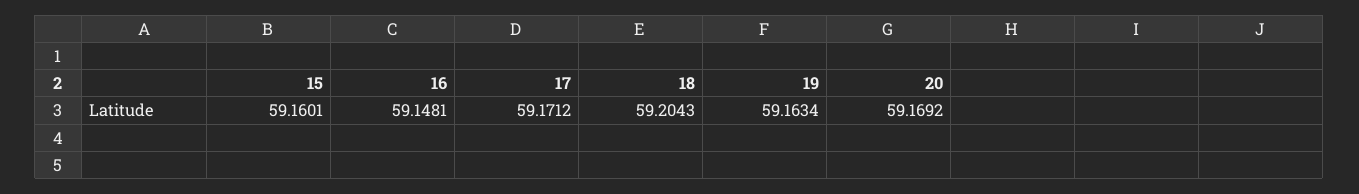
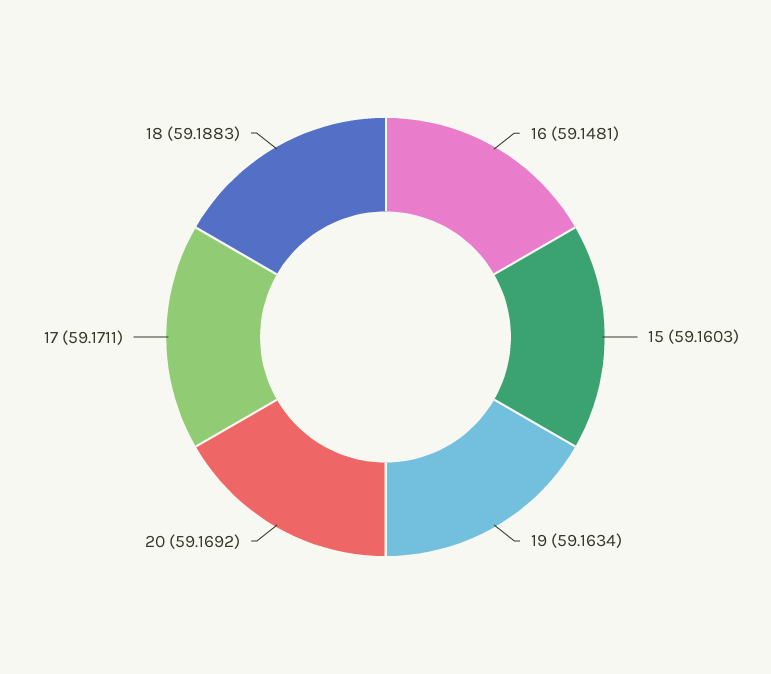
15: 59.1601 -> 59.1603
17: 59.1712 -> 59.1711
18: 59.2043 -> 59.1883

